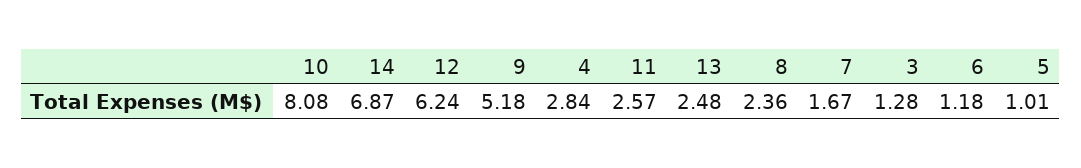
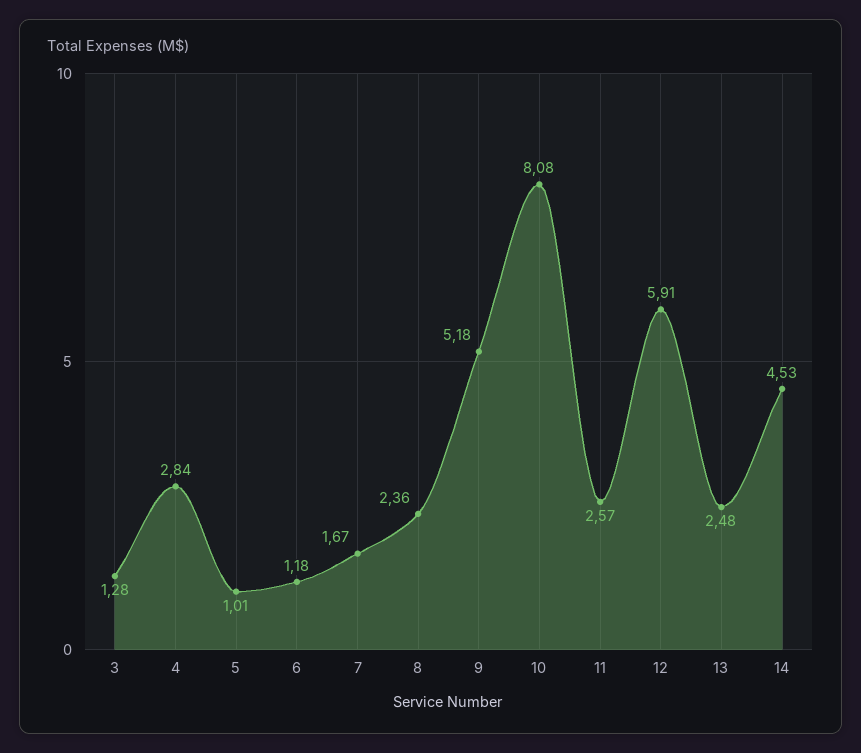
14: 6.87 -> 4.53
12: 6.24 -> 5.91

